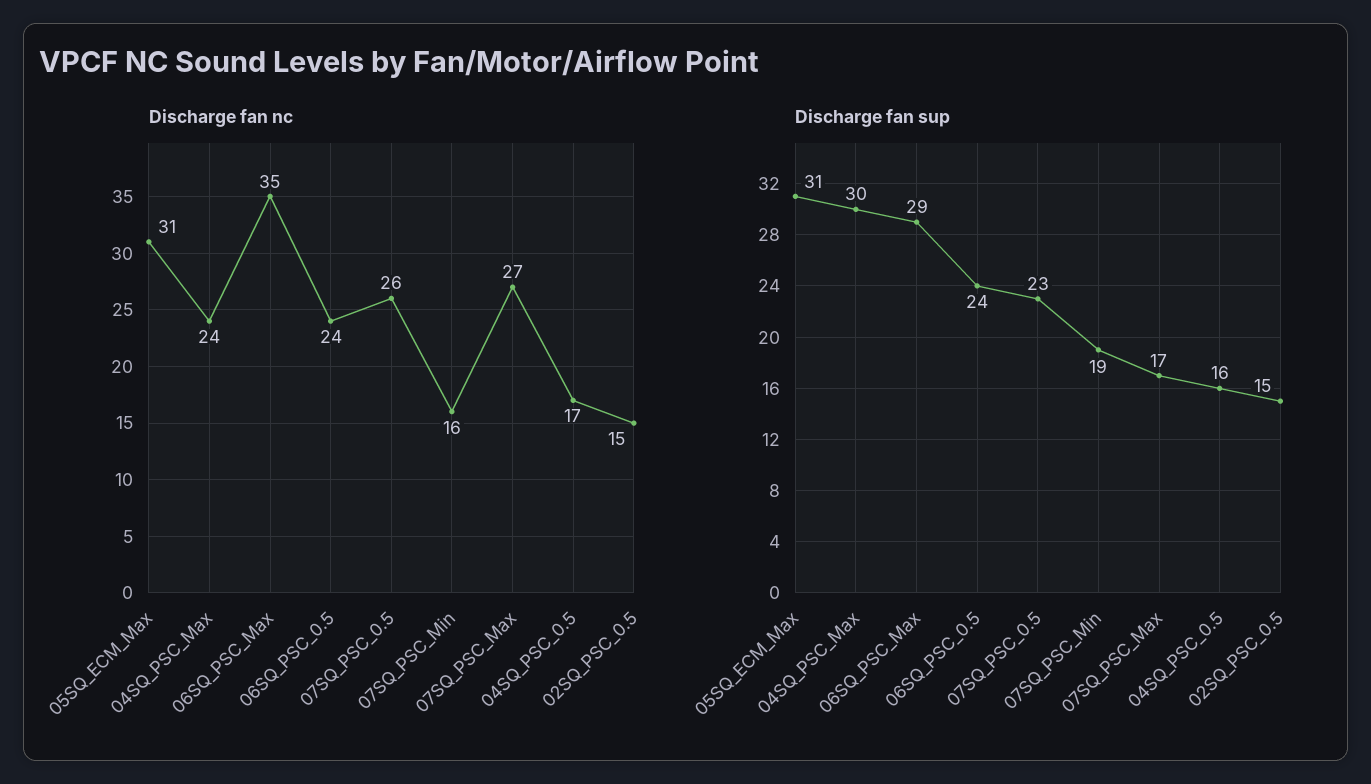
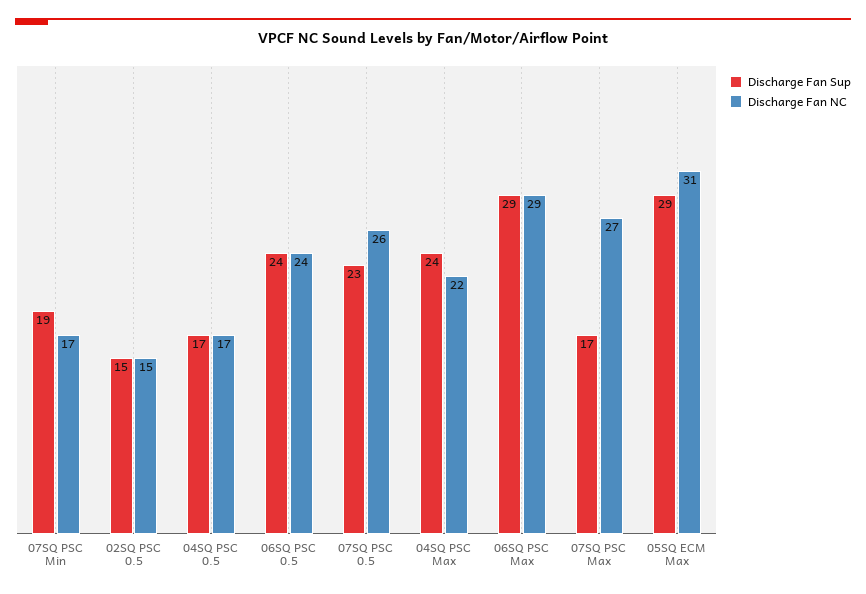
Discharge fan nc, 04SQ_PSC_Max: 24 -> 22
Discharge fan nc, 06SQ_PSC_Max: 35 -> 29
Discharge fan nc, 07SQ_PSC_Min: 16 -> 17
Discharge fan sup, 05SQ_ECM_Max: 31 -> 29
Discharge fan sup, 04SQ_PSC_Max: 30 -> 24
Discharge fan sup, 04SQ_PSC_0.5: 16 -> 17

